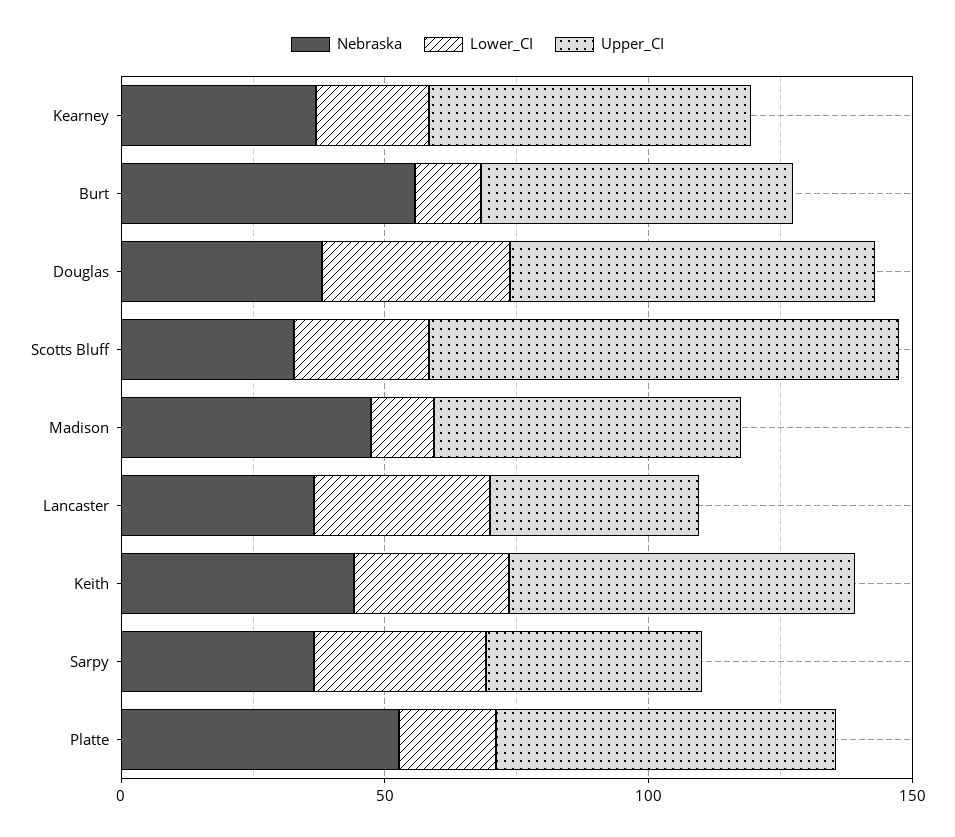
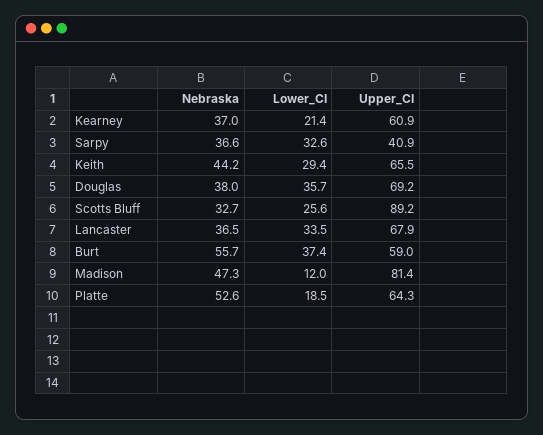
Lower_CI, Burt: 10 -> 37.4
Upper_CI, Madison: 60 -> 81.4
Upper_CI, Lancaster: 40 -> 67.9

